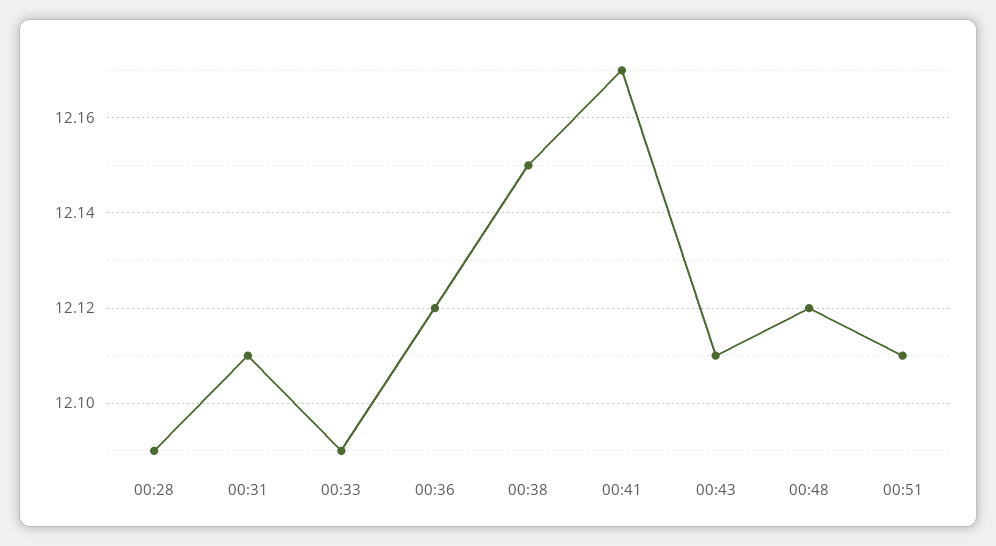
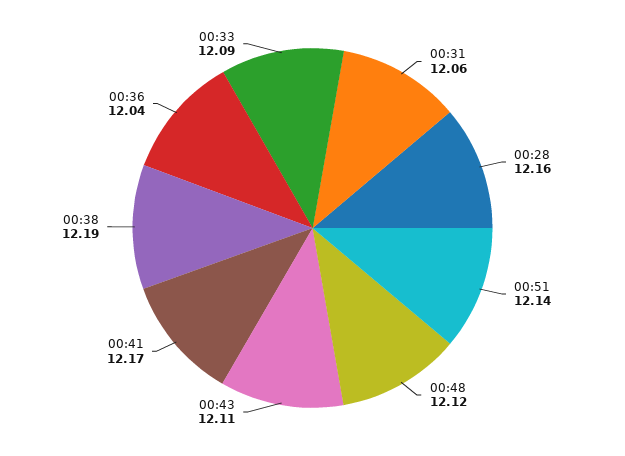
00:28: 12.09 -> 12.16
00:31: 12.11 -> 12.06
00:36: 12.12 -> 12.04
00:38: 12.15 -> 12.19
00:51: 12.11 -> 12.14

